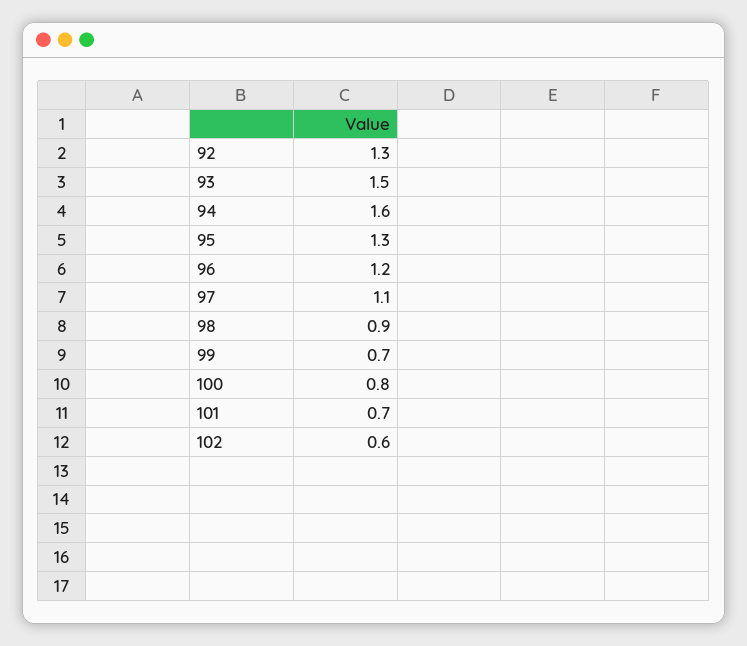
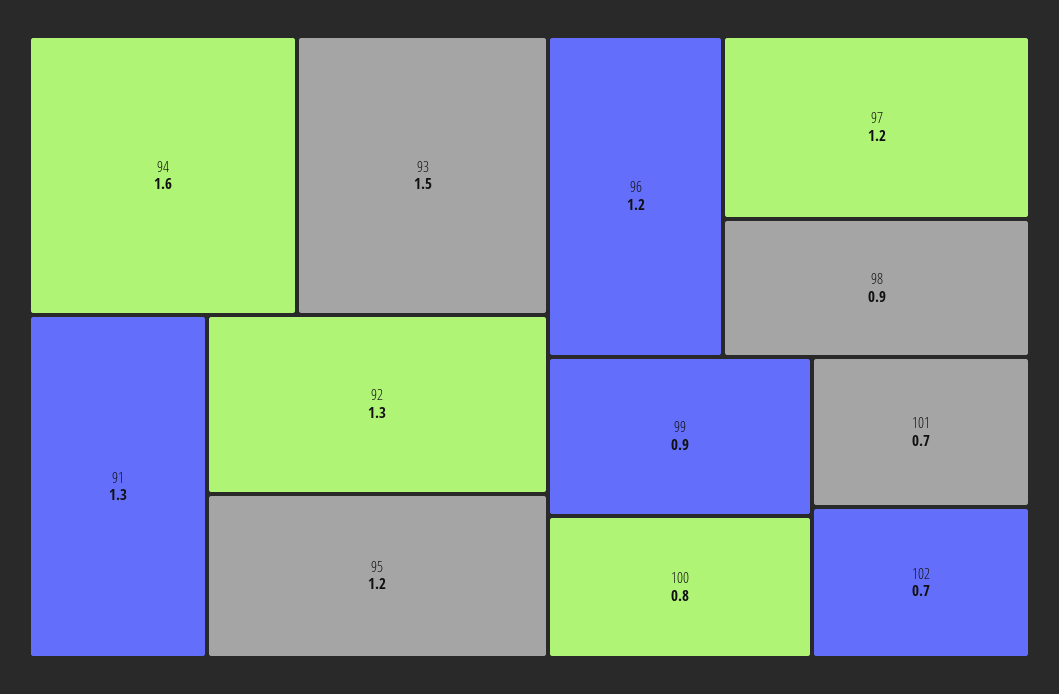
95: 1.3 -> 1.2
97: 1.1 -> 1.2
99: 0.7 -> 0.9
102: 0.6 -> 0.7
91: none -> 1.3

